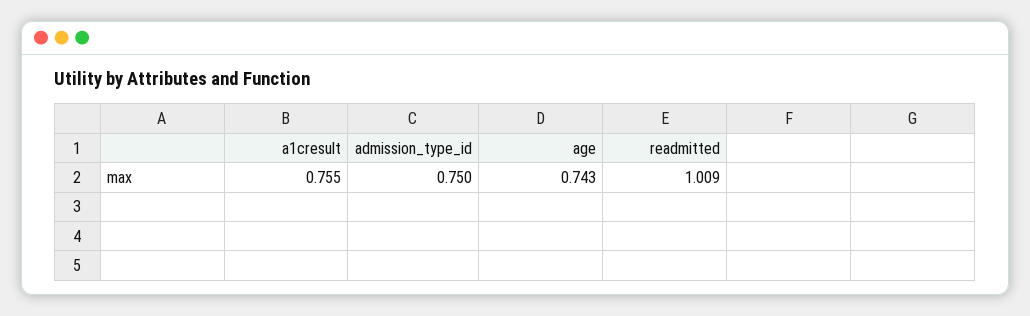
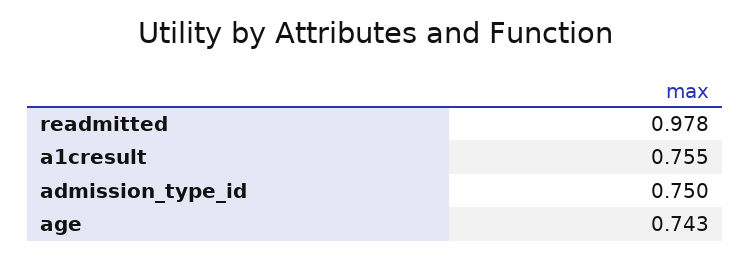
readmitted: 1.009 -> 0.978

